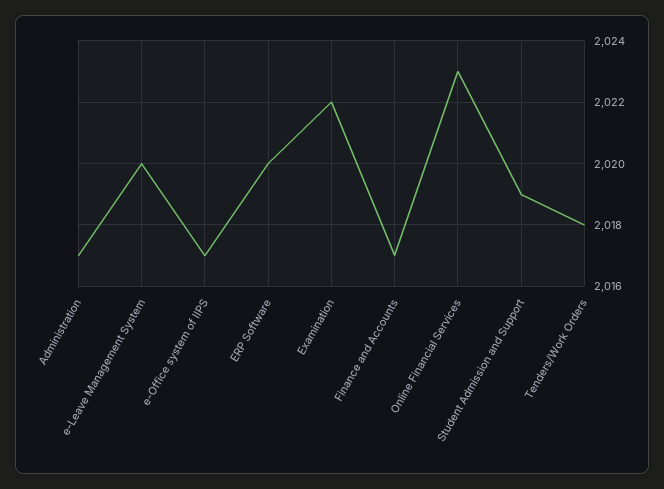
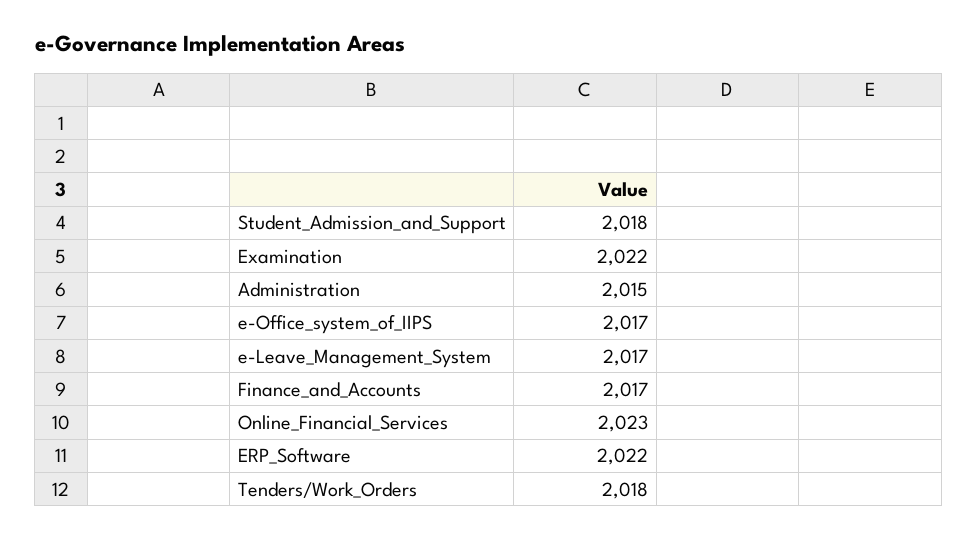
Administration: 2017 -> 2015
e-Leave Management System: 2020 -> 2017
ERP Software: 2020 -> 2022
Student Admission and Support: 2019 -> 2018

